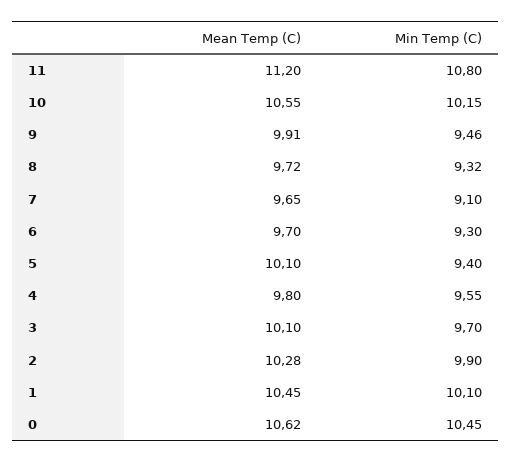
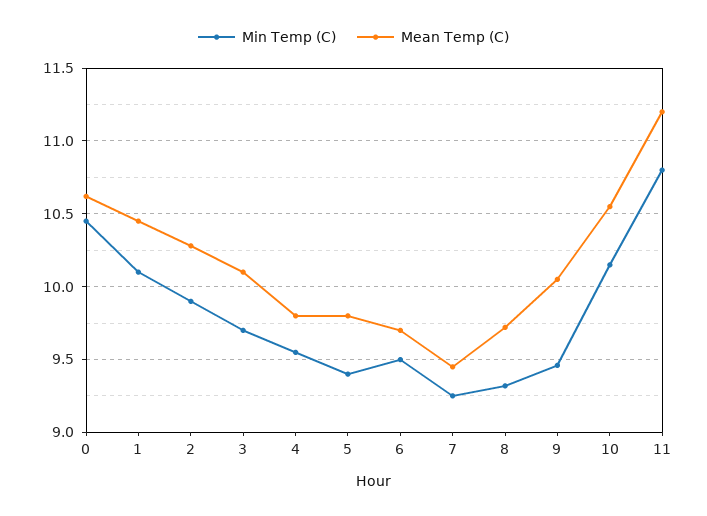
Mean Temp (C), 9: 9.91 -> 10.05
Mean Temp (C), 7: 9.65 -> 9.45
Min Temp (C), 7: 9.1 -> 9.25
Min Temp (C), 6: 9.3 -> 9.5
Mean Temp (C), 5: 10.1 -> 9.8

